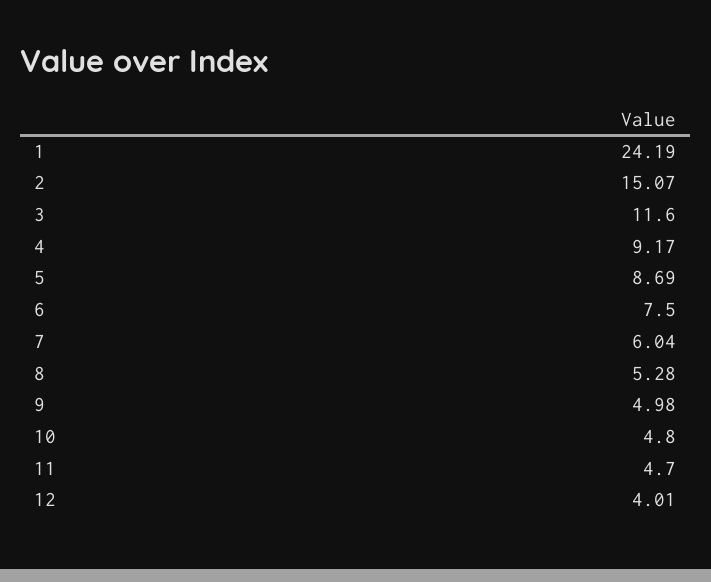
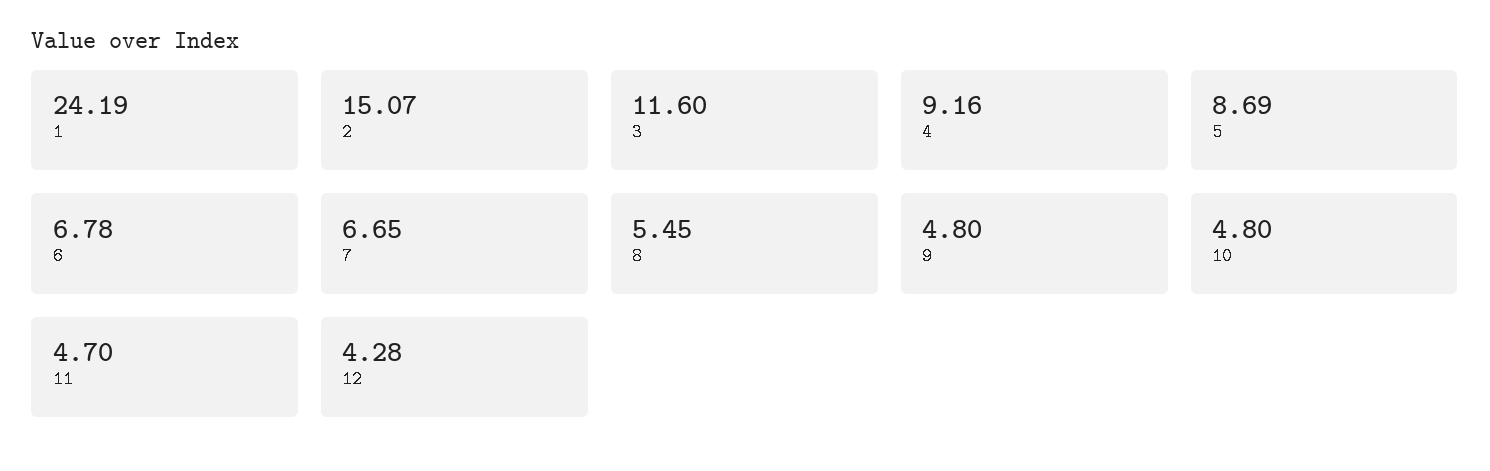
4: 9.17 -> 9.16
6: 7.5 -> 6.78
7: 6.04 -> 6.65
8: 5.28 -> 5.45
9: 4.98 -> 4.8
12: 4.01 -> 4.28

